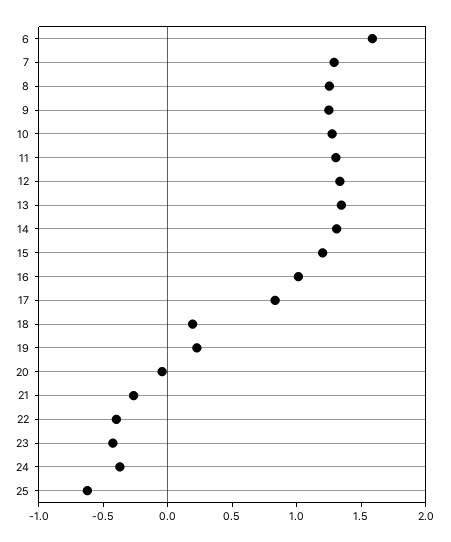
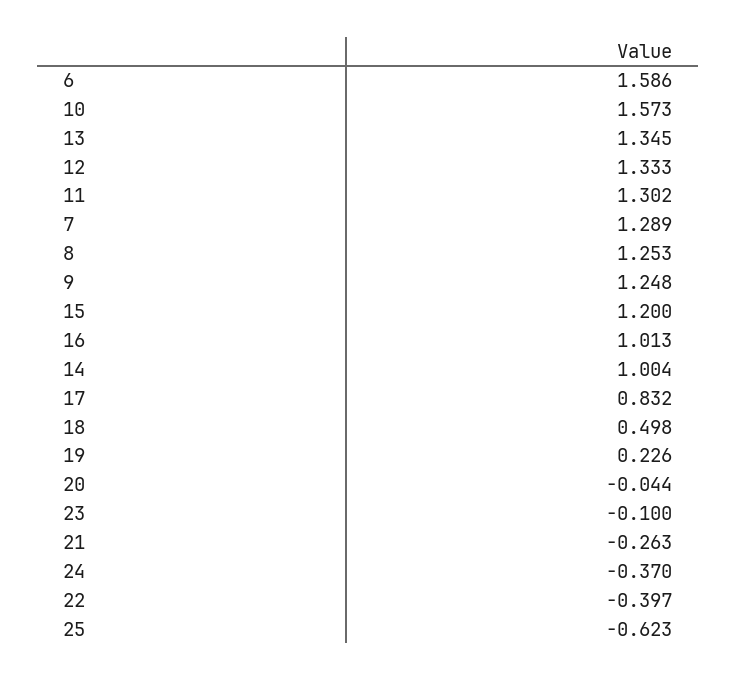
10: 1.3 -> 1.573
14: 1.3 -> 1.004
18: 0.2 -> 0.498
23: -0.4 -> -0.1

